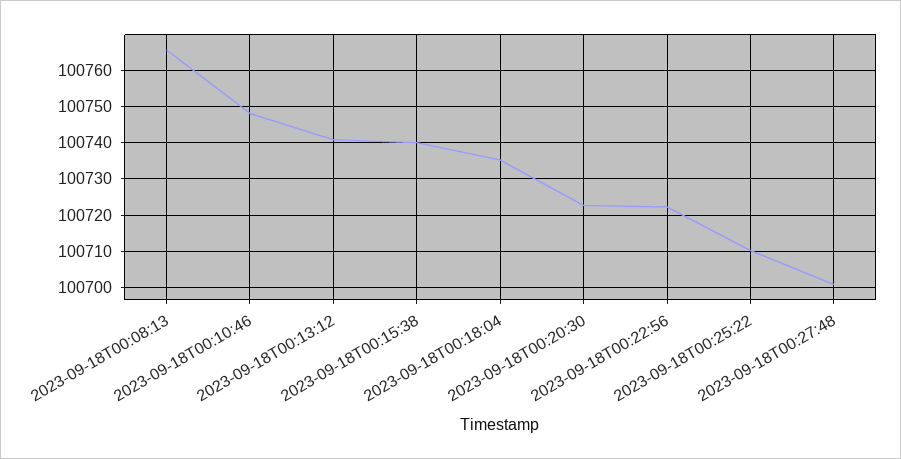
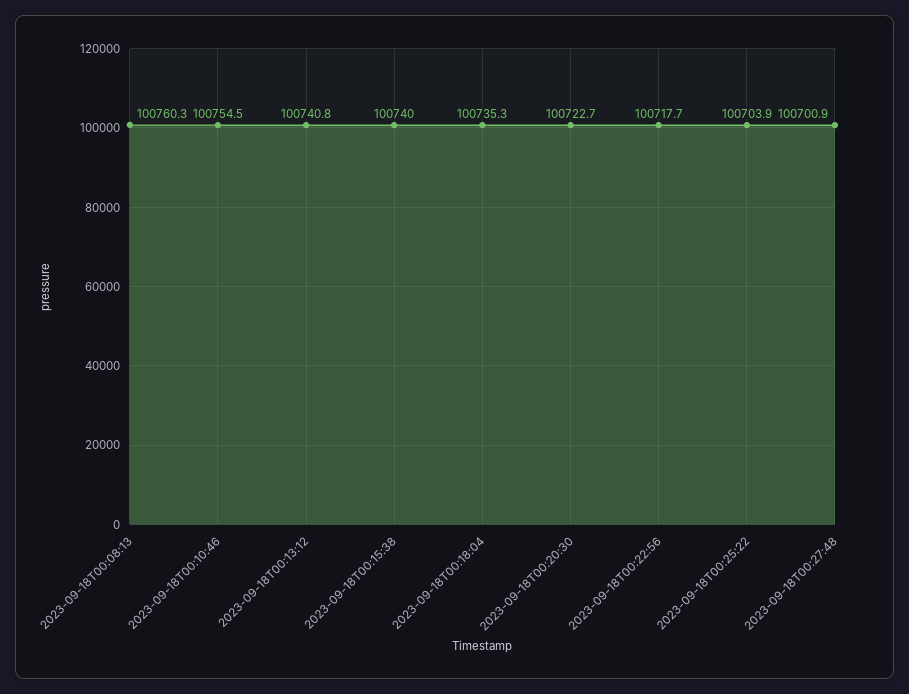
2023-09-18T00:08:13: 100766 -> 100760.3
2023-09-18T00:10:46: 100748 -> 100754.5
2023-09-18T00:22:56: 100722 -> 100717.7
2023-09-18T00:25:22: 100710 -> 100703.9

